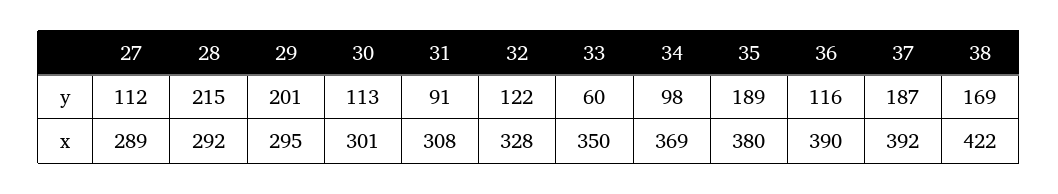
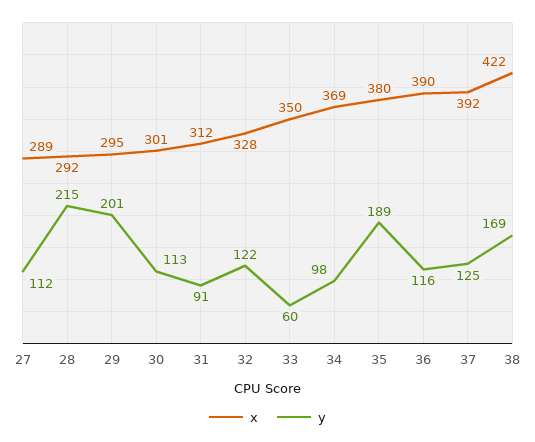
y, 37: 187 -> 125
x, 31: 308 -> 312

